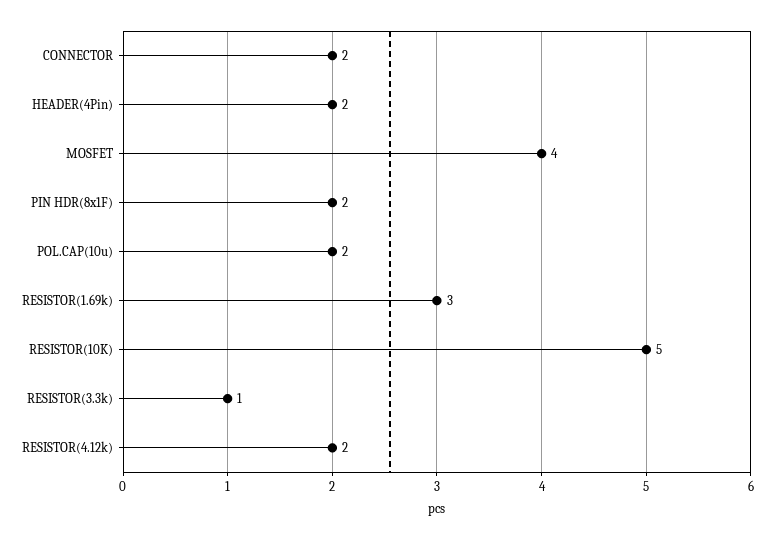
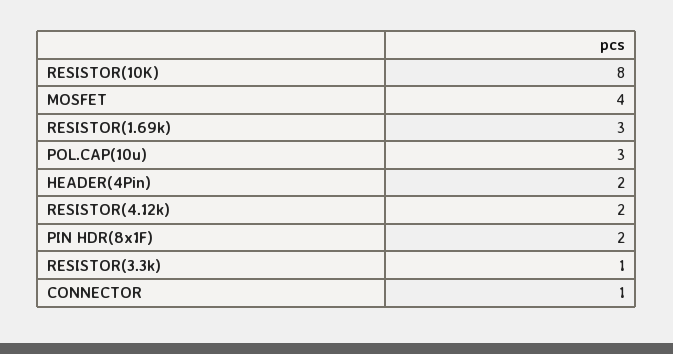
CONNECTOR: 2 -> 1
POL.CAP(10u): 2 -> 3
RESISTOR(10K): 5 -> 8

